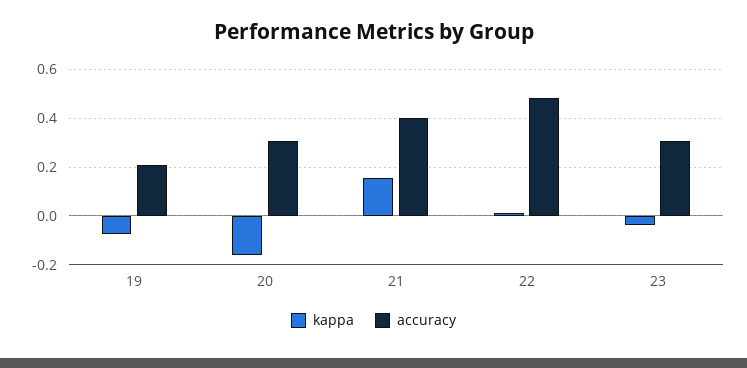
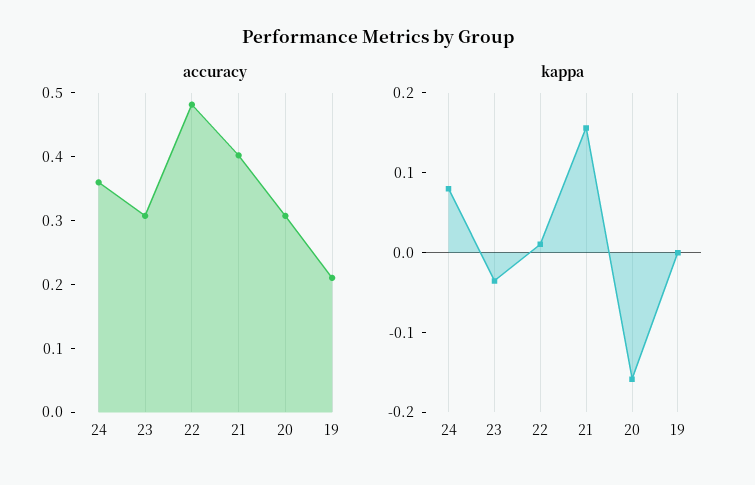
kappa, 19: -0.075 -> 0
accuracy, 24: none -> 0.36
kappa, 24: none -> 0.08

